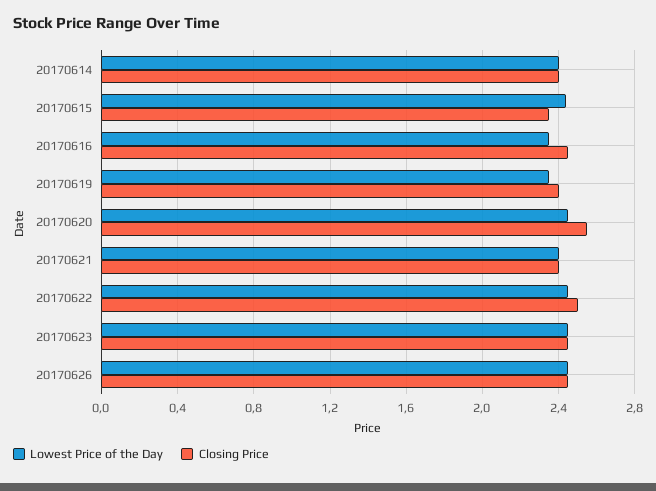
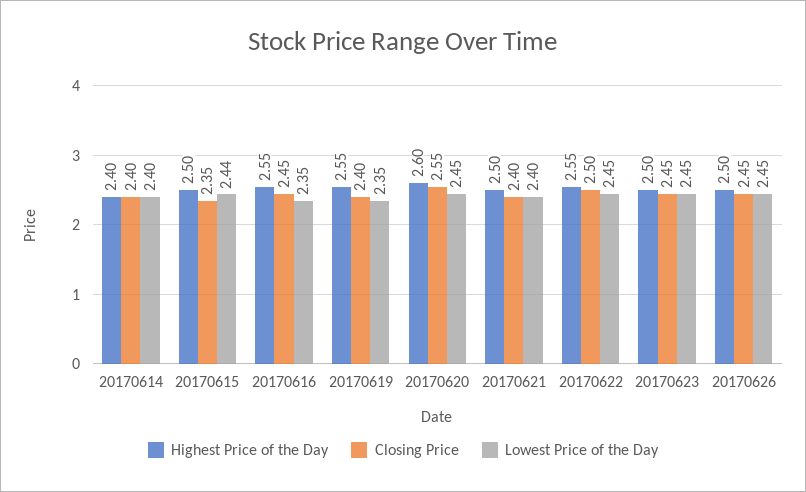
Highest Price of the Day, 20170614: none -> 2.4
Highest Price of the Day, 20170615: none -> 2.5
Highest Price of the Day, 20170616: none -> 2.55
Highest Price of the Day, 20170619: none -> 2.55
Highest Price of the Day, 20170620: none -> 2.6
Highest Price of the Day, 20170621: none -> 2.5
Highest Price of the Day, 20170622: none -> 2.55
Highest Price of the Day, 20170623: none -> 2.5
Highest Price of the Day, 20170626: none -> 2.5

